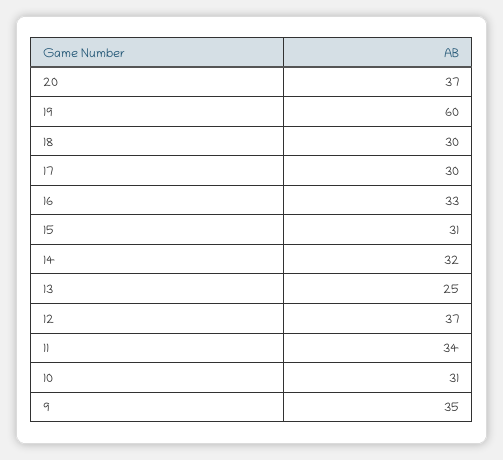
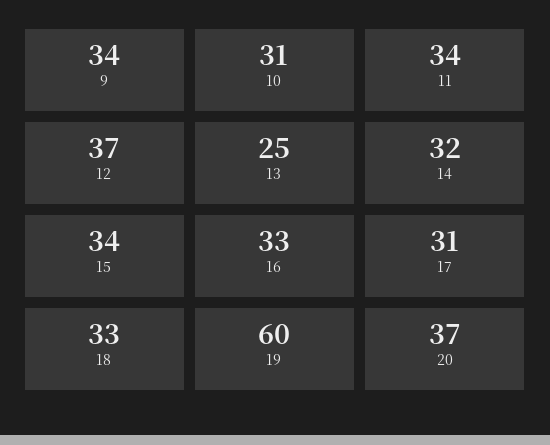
18: 30 -> 33
17: 30 -> 31
15: 31 -> 34
9: 35 -> 34

